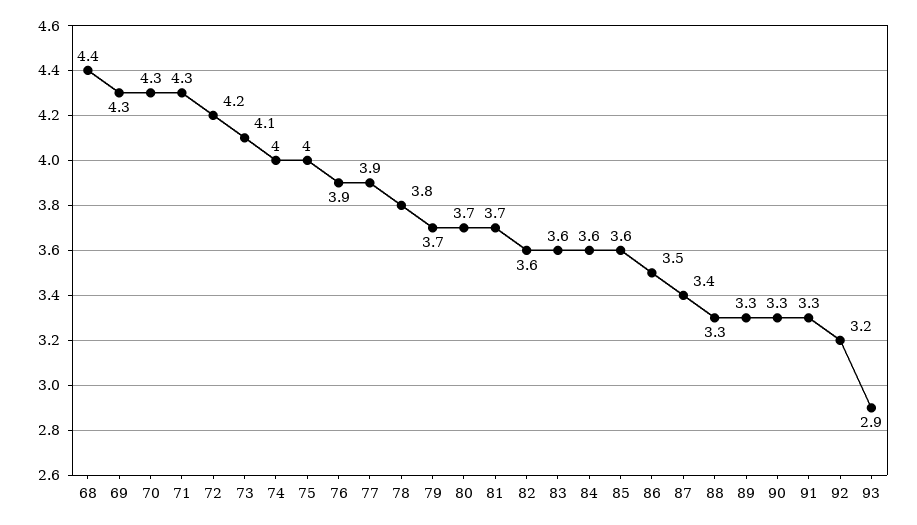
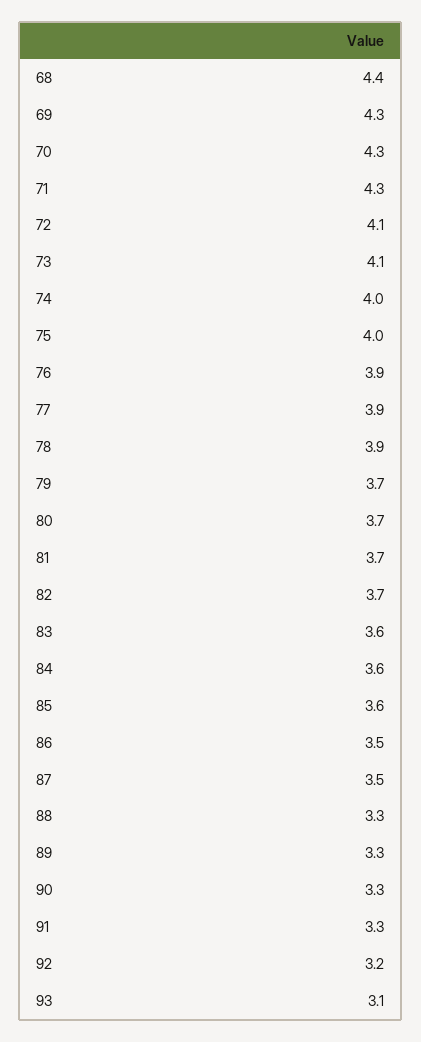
72: 4.2 -> 4.1
78: 3.8 -> 3.9
82: 3.6 -> 3.7
87: 3.4 -> 3.5
93: 2.9 -> 3.1

